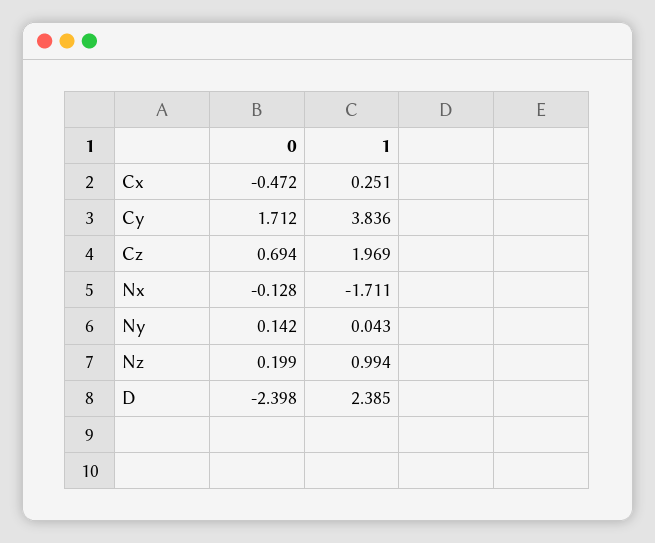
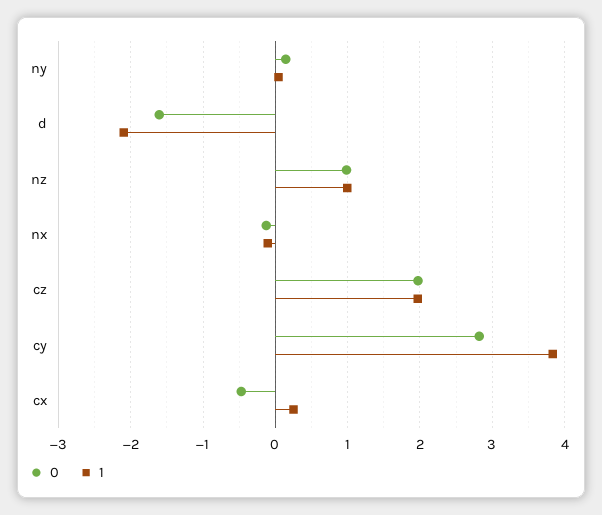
0, Cy: 1.712 -> 2.8
0, Cz: 0.694 -> 2
1, Nx: -1.711 -> -0.1
0, Nz: 0.199 -> 1
0, D: -2.398 -> -1.6
1, D: 2.385 -> -2.1

